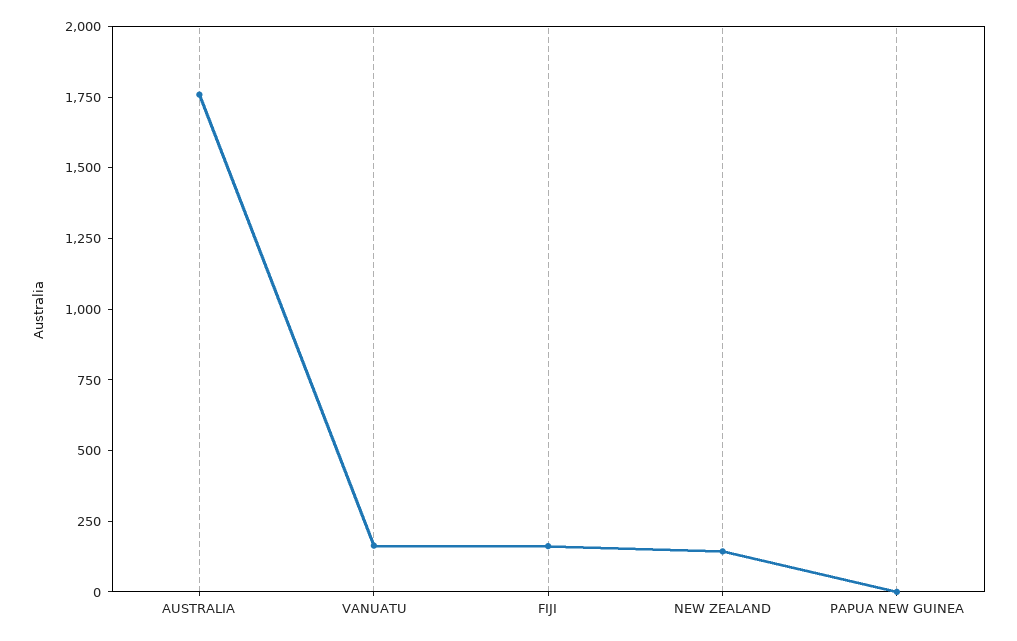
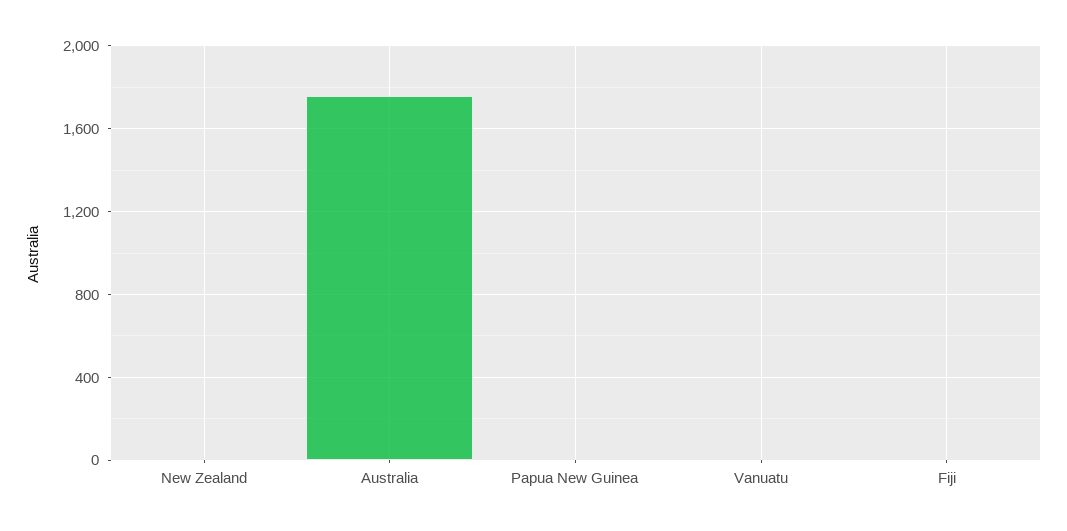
VANUATU: 150 -> 0
FIJI: 150 -> 0
NEW ZEALAND: 150 -> 0

